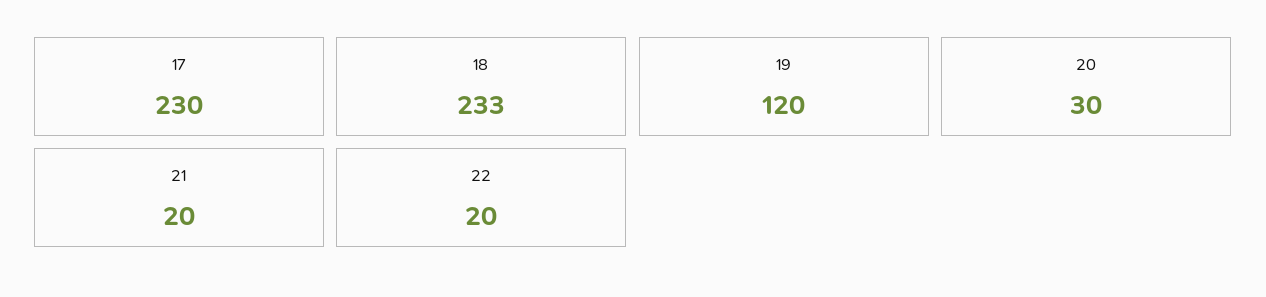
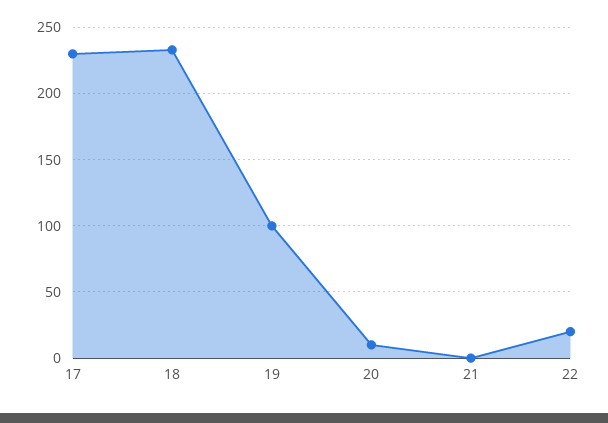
19: 120 -> 100
20: 30 -> 10
21: 20 -> 0

